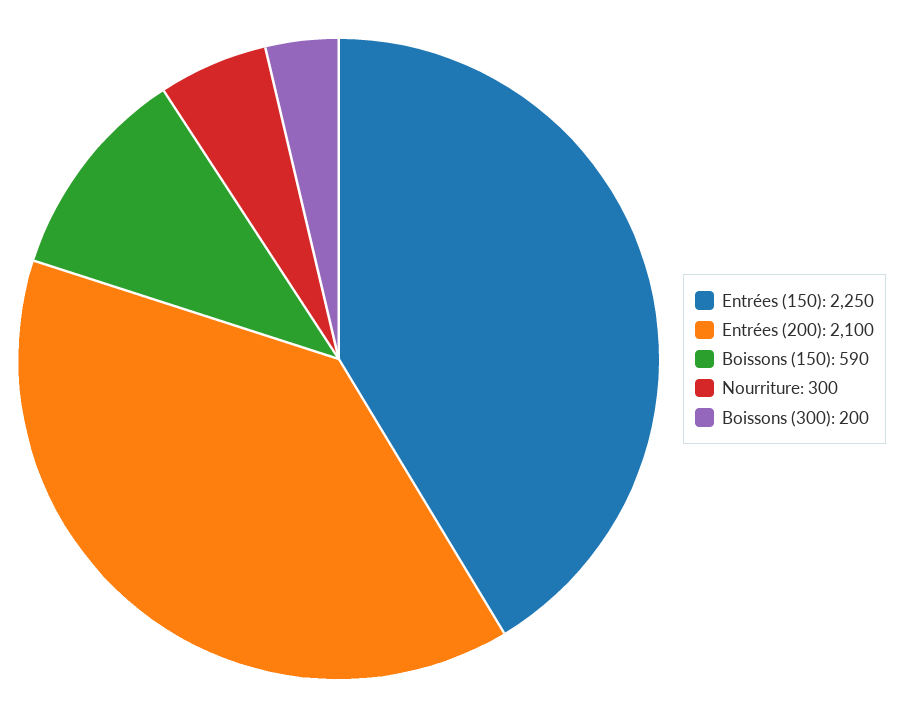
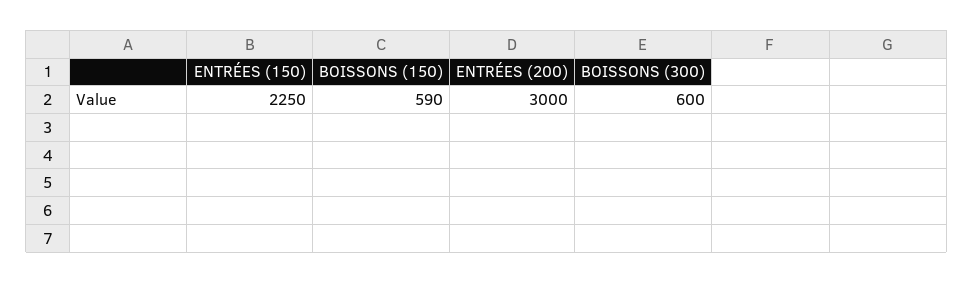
Entrées (200): 2100 -> 3000
Nourriture: 300 -> none
Boissons (300): 200 -> 600

